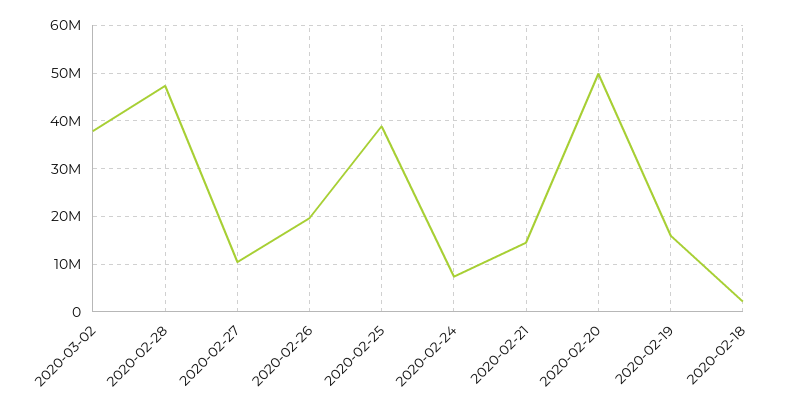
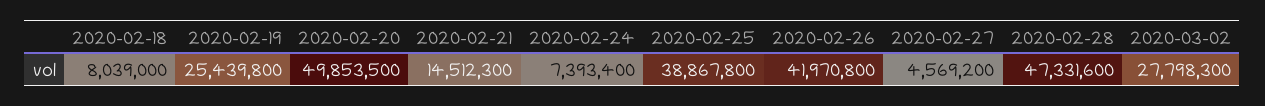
2020-03-02: 38000000 -> 27798300
2020-02-27: 10000000 -> 4569200
2020-02-26: 20000000 -> 41970800
2020-02-19: 16000000 -> 25439800
2020-02-18: 2000000 -> 8039000

